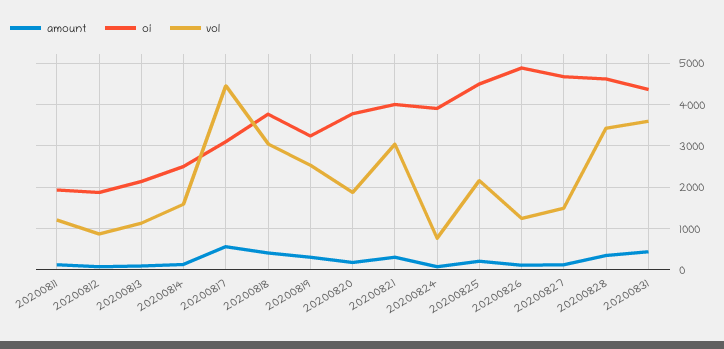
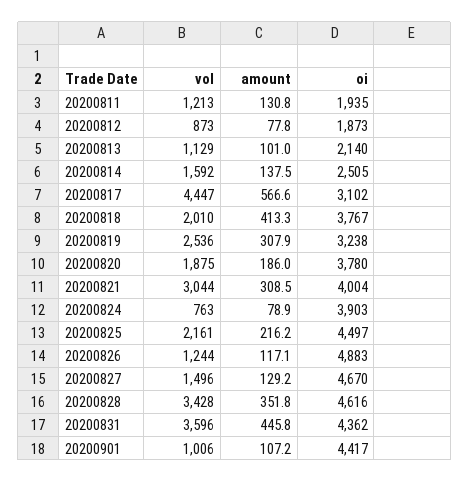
vol, 20200818: 3000 -> 2010
vol, 20200901: none -> 1006
amount, 20200901: none -> 107.2
oi, 20200901: none -> 4417

